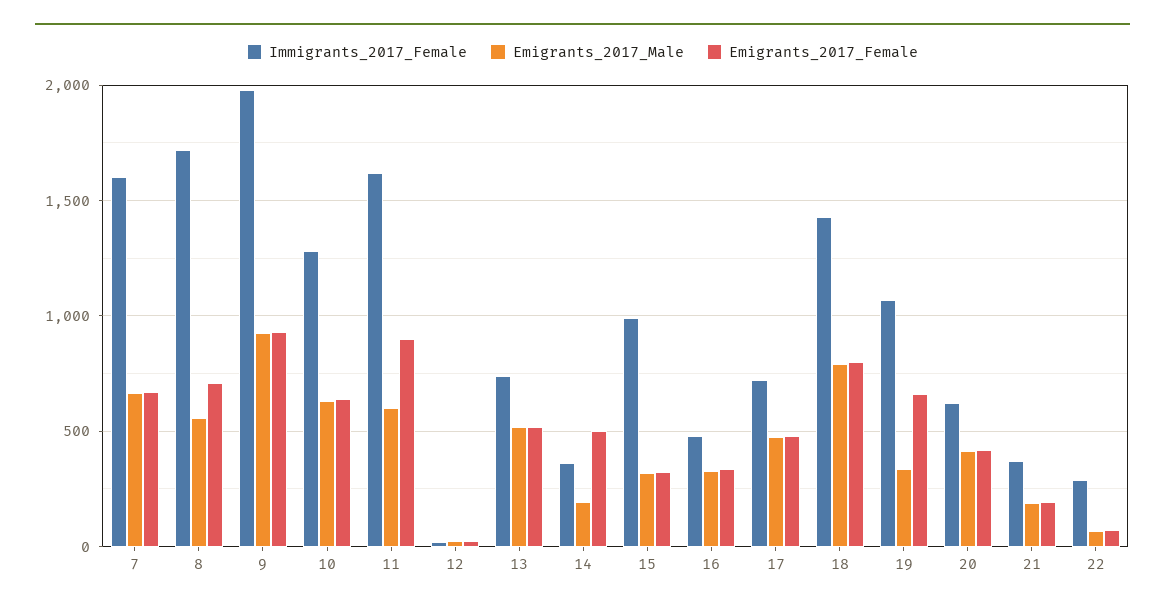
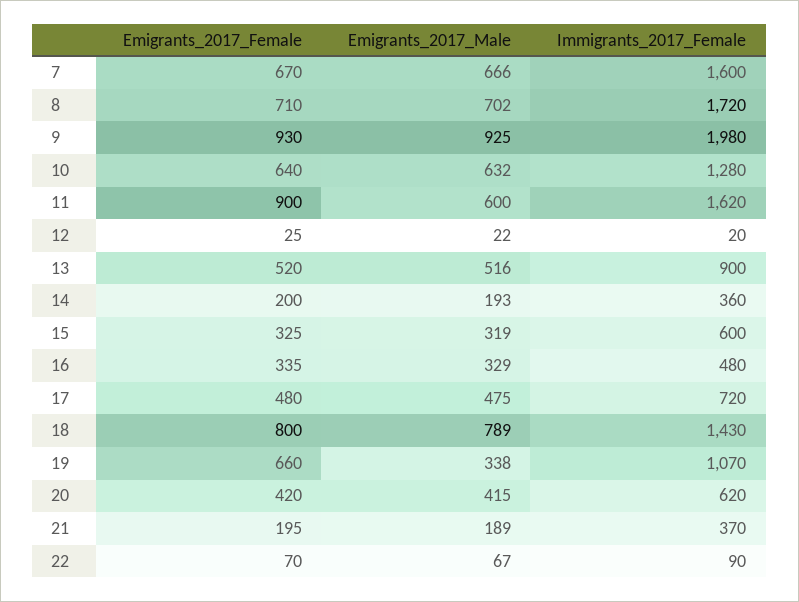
Emigrants_2017_Male, 8: 550 -> 702
Immigrants_2017_Female, 13: 750 -> 900
Emigrants_2017_Female, 14: 500 -> 200
Immigrants_2017_Female, 15: 1000 -> 600
Immigrants_2017_Female, 22: 300 -> 90

